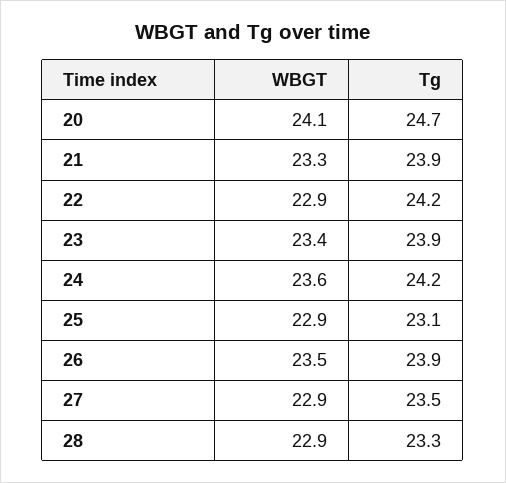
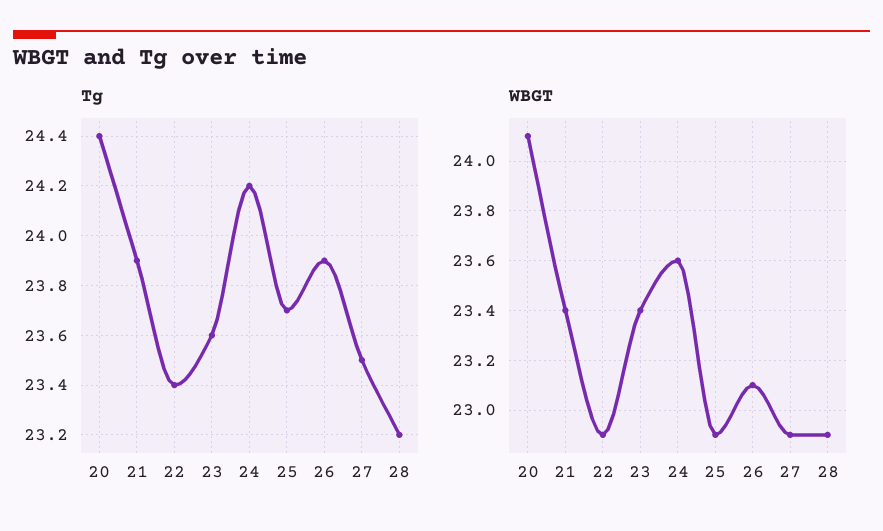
Tg, 20: 24.7 -> 24.4
WBGT, 21: 23.3 -> 23.4
Tg, 22: 24.2 -> 23.4
Tg, 23: 23.9 -> 23.6
Tg, 25: 23.1 -> 23.7
WBGT, 26: 23.5 -> 23.1
Tg, 28: 23.3 -> 23.2

